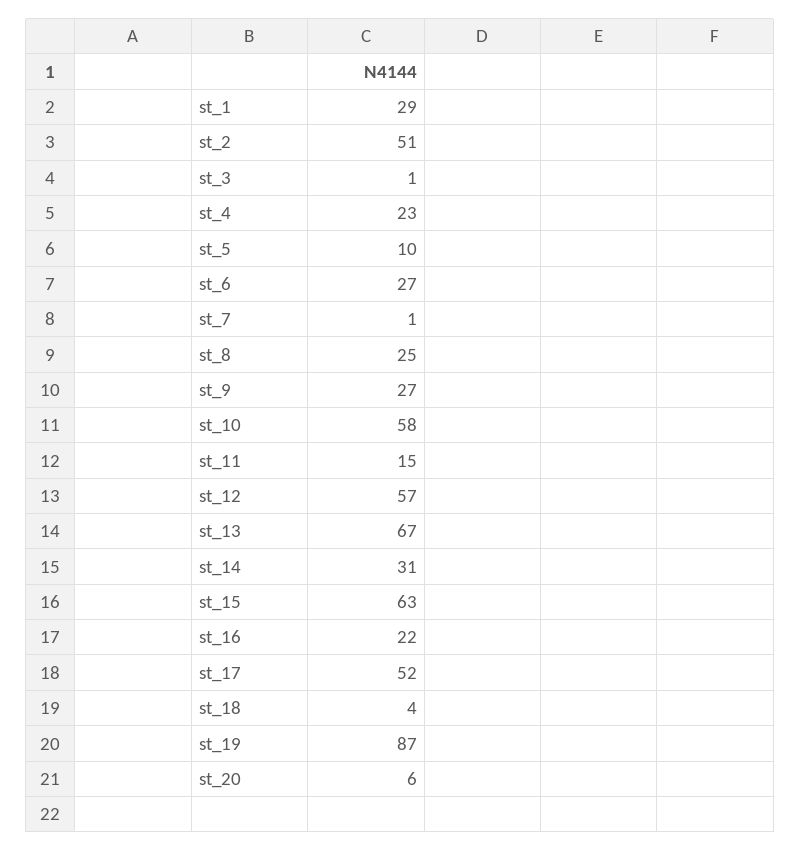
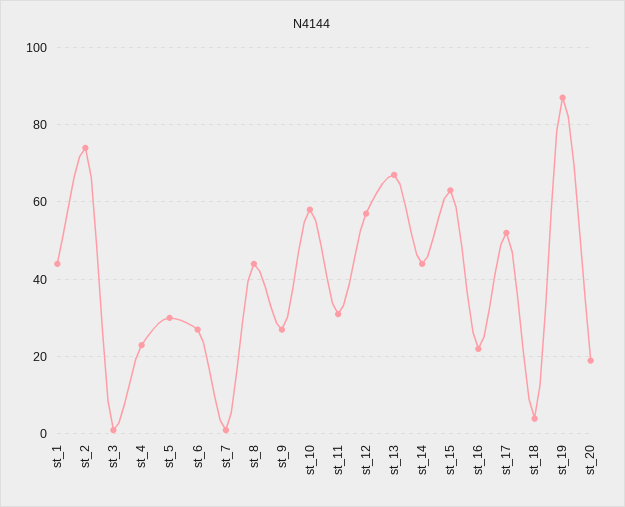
st_1: 29 -> 45
st_2: 51 -> 75
st_5: 10 -> 30
st_8: 25 -> 45
st_11: 15 -> 30
st_14: 31 -> 45
st_20: 6 -> 20

